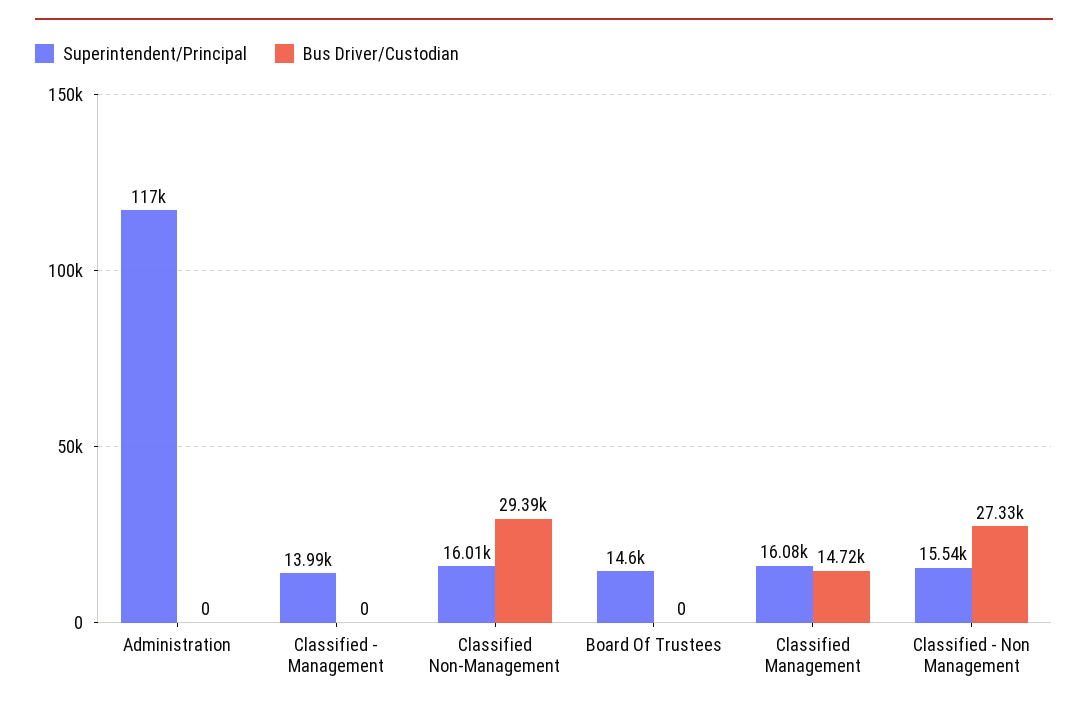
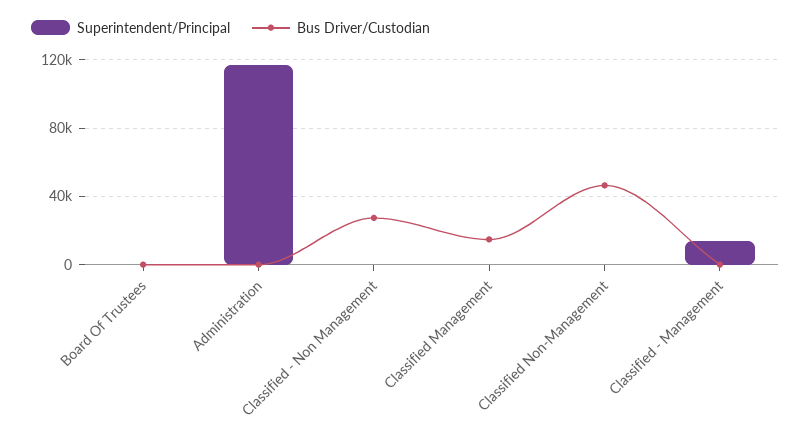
Superintendent/Principal, Classified Non-Management: 16010 -> 0
Bus Driver/Custodian, Classified Non-Management: 29390 -> 45000
Superintendent/Principal, Board Of Trustees: 14600 -> 0
Superintendent/Principal, Classified Management: 16080 -> 0
Superintendent/Principal, Classified - Non Management: 15540 -> 0

